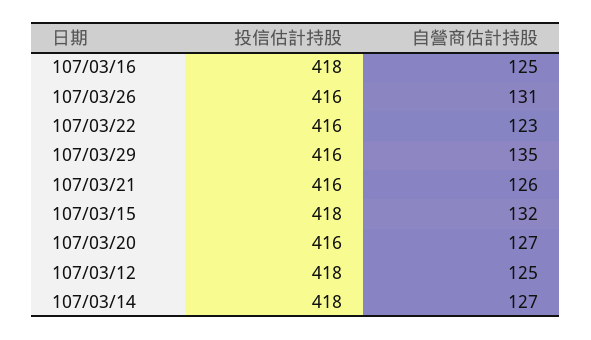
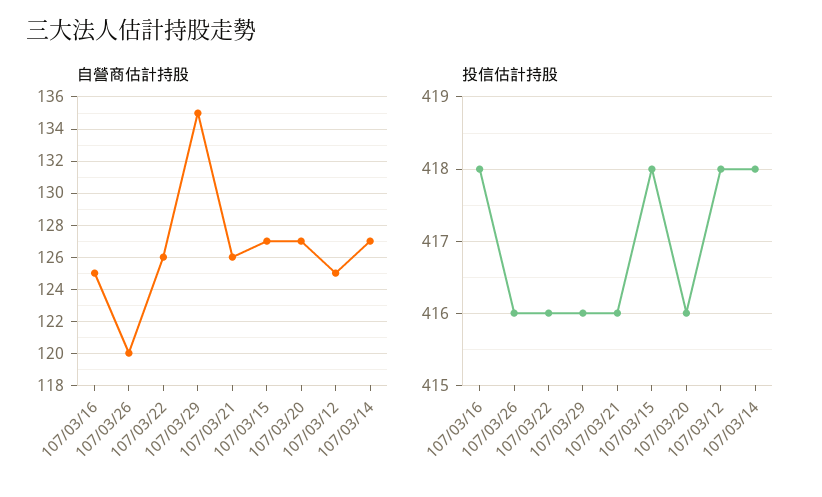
自營商估計持股, 107/03/26: 131 -> 120
自營商估計持股, 107/03/22: 123 -> 126
自營商估計持股, 107/03/15: 132 -> 127

